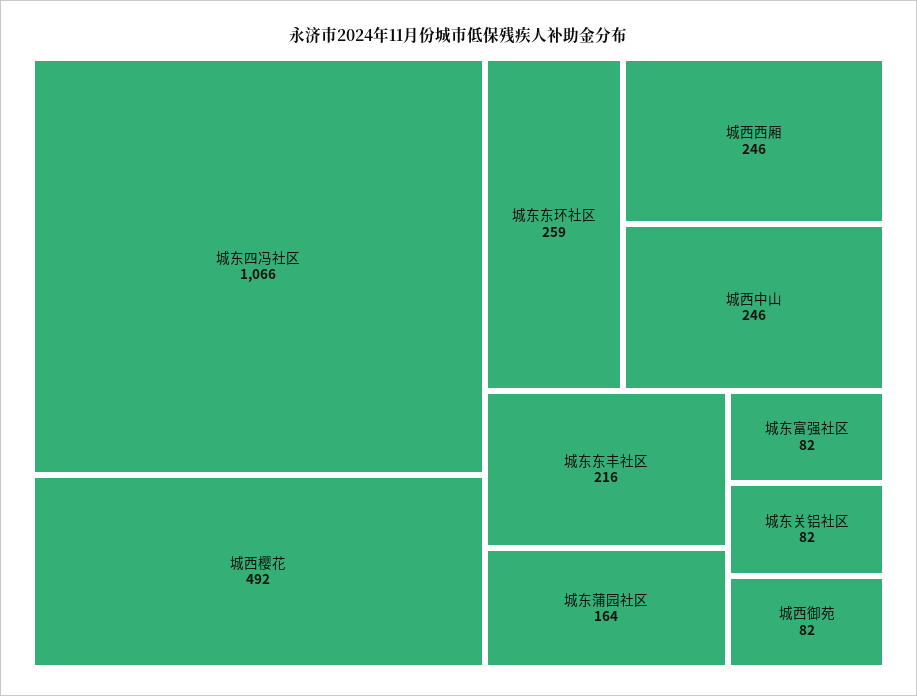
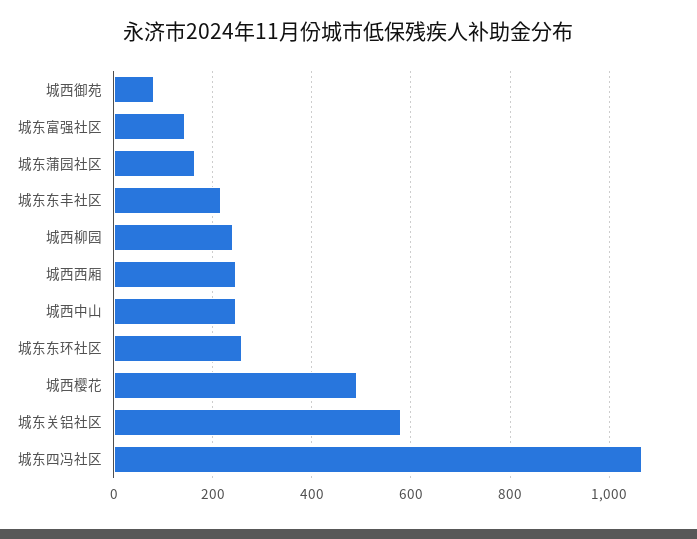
城东富强社区: 82 -> 140
城东关铝社区: 82 -> 580
城西柳园: none -> 240

